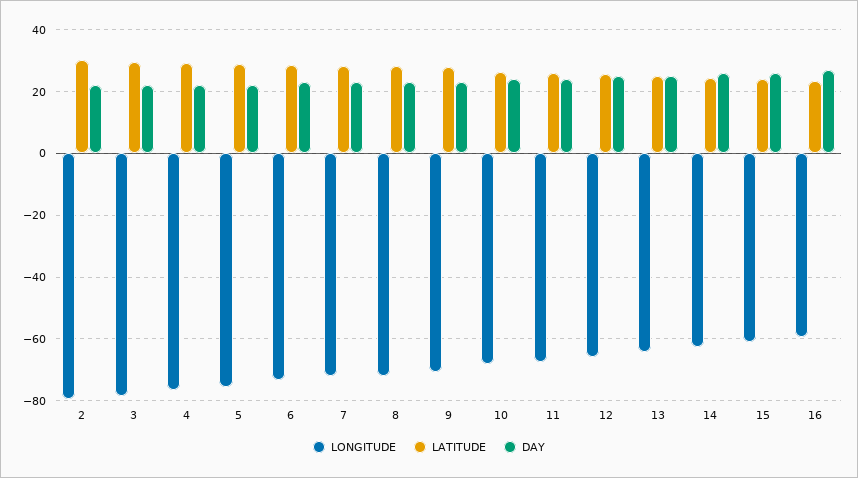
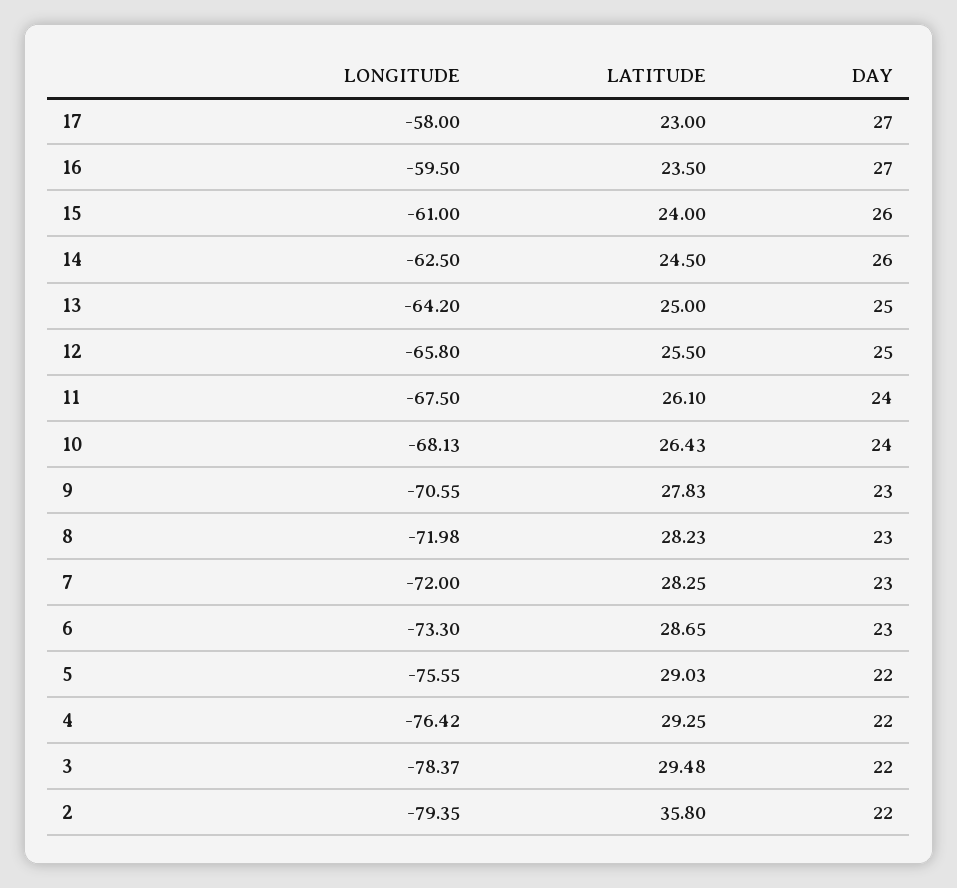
LATITUDE, 2: 30 -> 35.8
LONGITUDE, 17: none -> -58
LATITUDE, 17: none -> 23
DAY, 17: none -> 27

